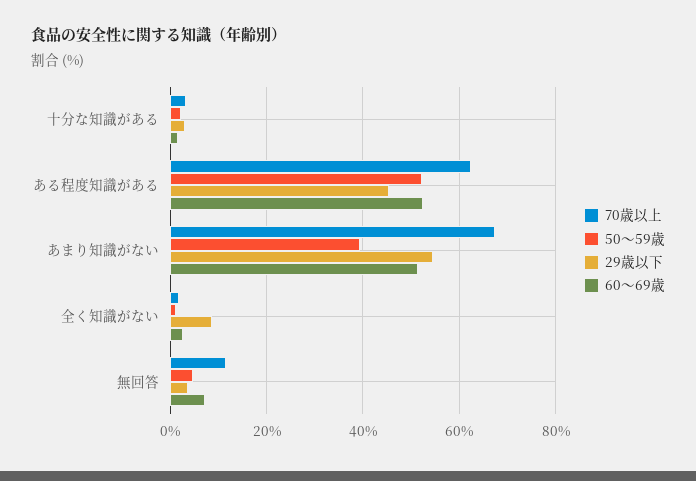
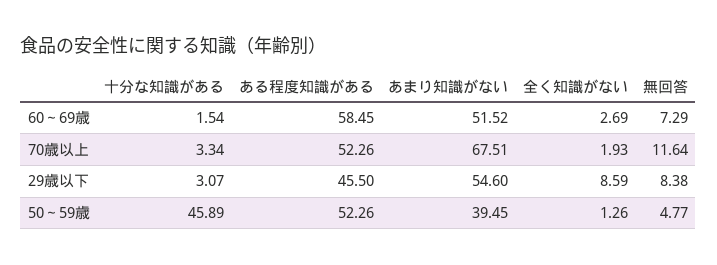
50～59歳, 十分な知識がある: 2 -> 45.89
70歳以上, ある程度知識がある: 62 -> 52.26
60～69歳, ある程度知識がある: 52 -> 58.45
29歳以下, 無回答: 4 -> 8.38

